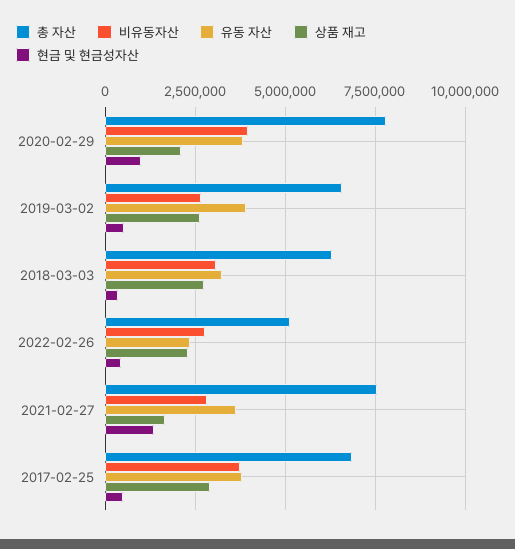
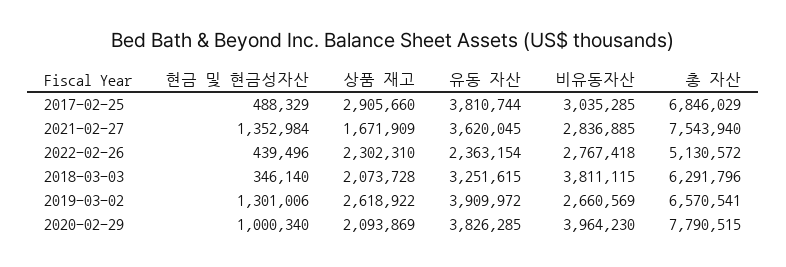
현금 및 현금성자산, 2019-03-02: 500000 -> 1301006
비유동자산, 2018-03-03: 3000000 -> 3811115
상품 재고, 2018-03-03: 2750000 -> 2073728
비유동자산, 2017-02-25: 3750000 -> 3035285

